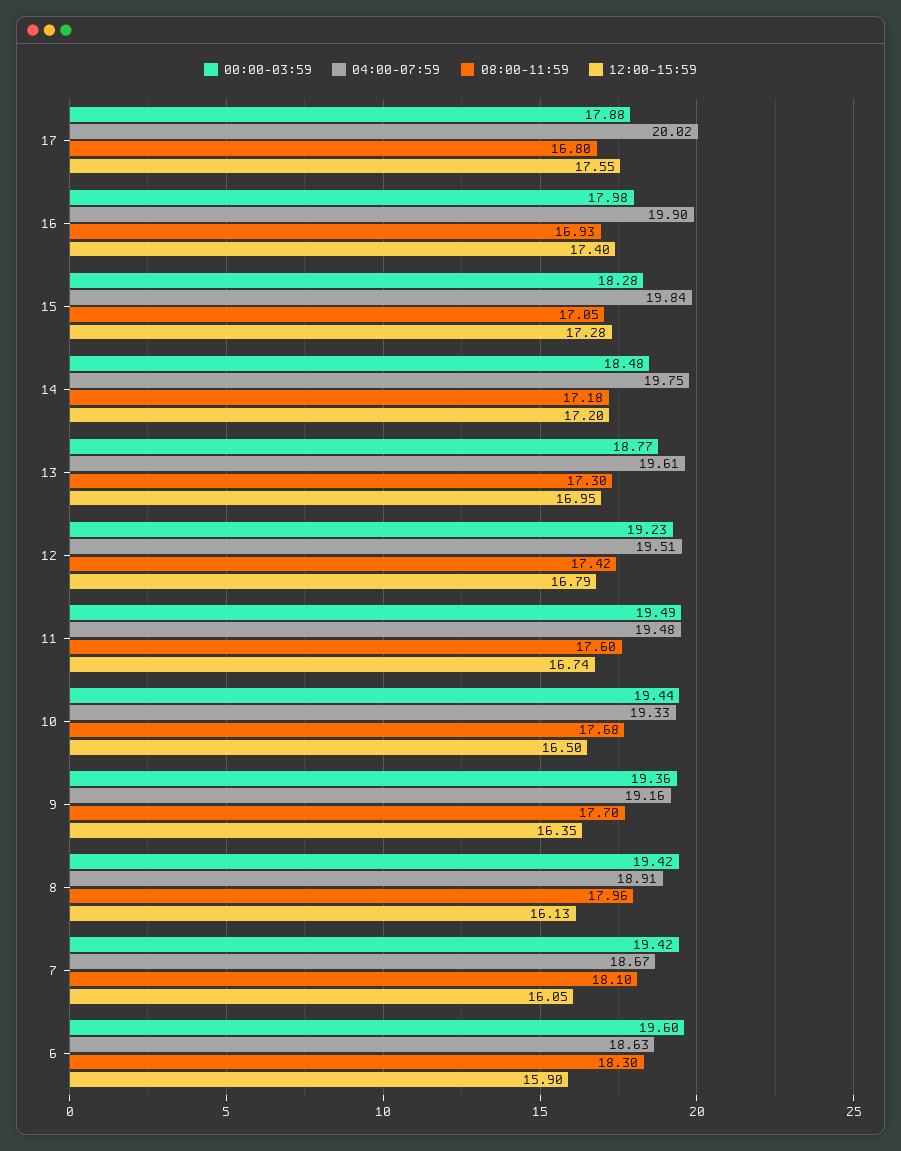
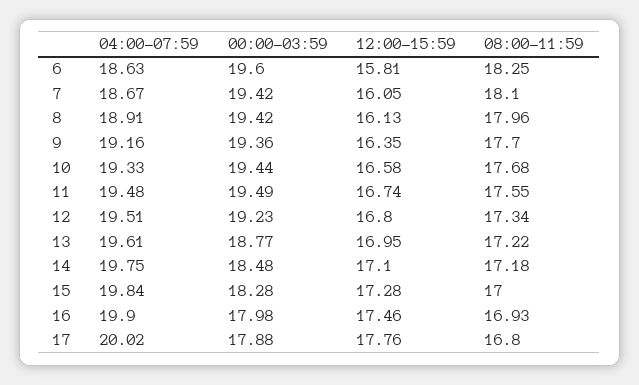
12:00-15:59, 17: 17.55 -> 17.76
12:00-15:59, 16: 17.4 -> 17.46
08:00-11:59, 15: 17.05 -> 17
12:00-15:59, 14: 17.2 -> 17.1
08:00-11:59, 13: 17.3 -> 17.22
08:00-11:59, 12: 17.42 -> 17.34
12:00-15:59, 12: 16.79 -> 16.8
08:00-11:59, 11: 17.6 -> 17.55
12:00-15:59, 10: 16.5 -> 16.58
08:00-11:59, 6: 18.3 -> 18.25
12:00-15:59, 6: 15.9 -> 15.81

